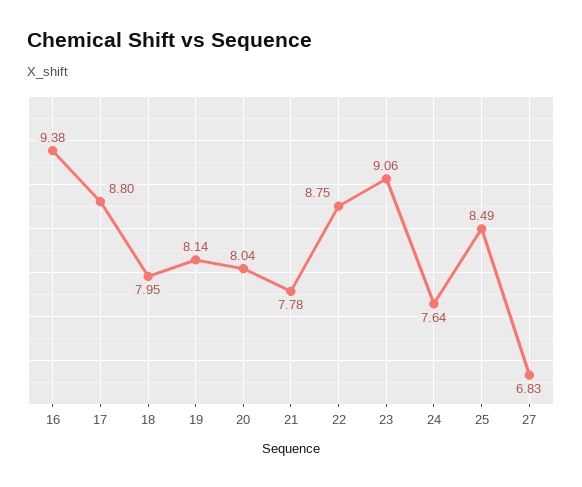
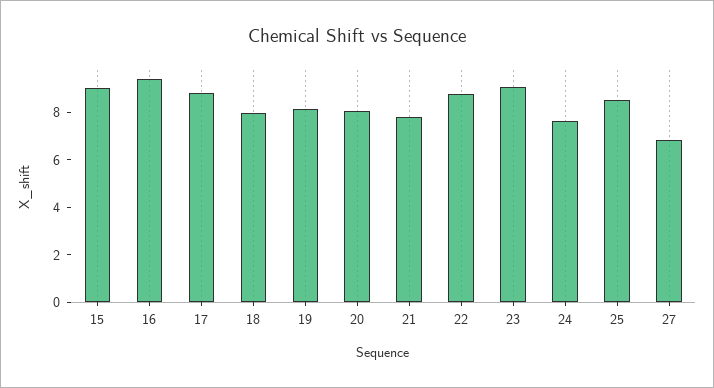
15: none -> 9

